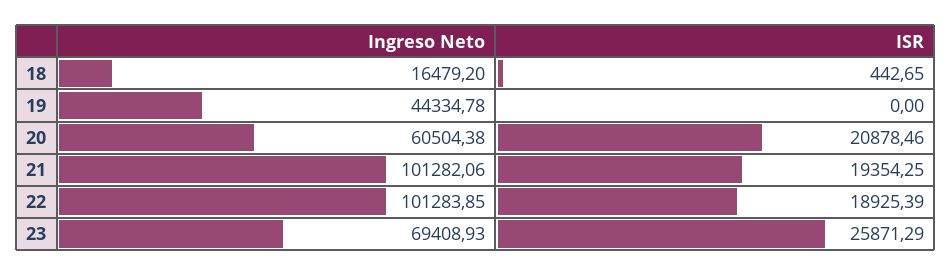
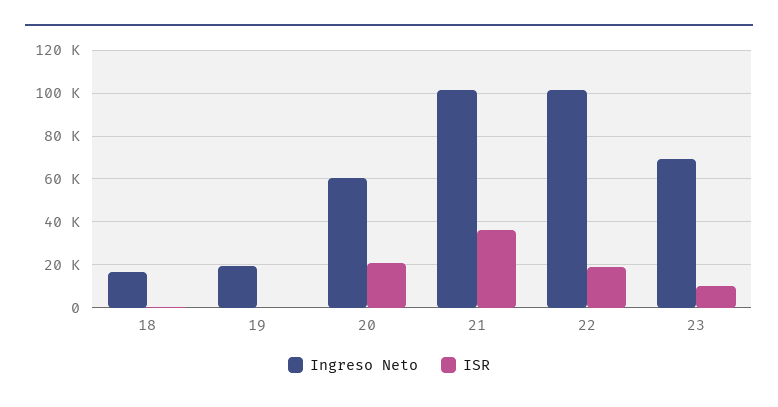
Ingreso Neto, 19: 44334.78 -> 20000
ISR, 21: 19354.25 -> 35000
ISR, 23: 25871.29 -> 10000

